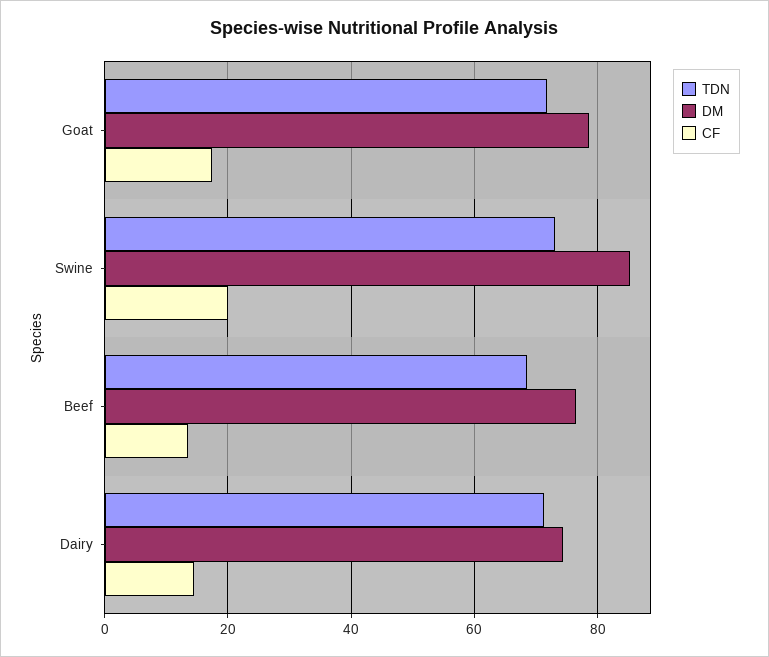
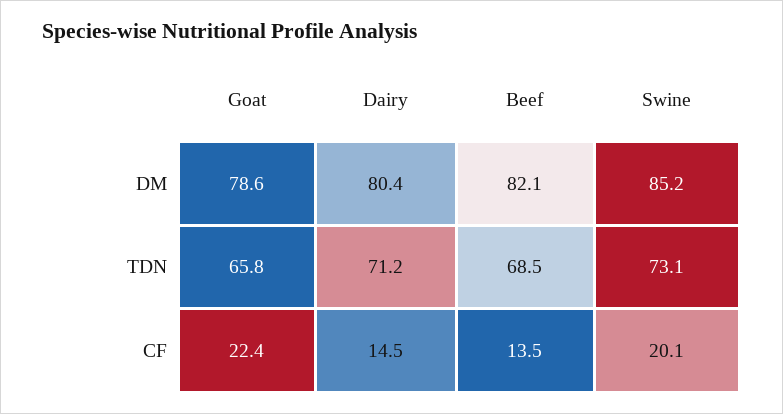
TDN, Goat: 72 -> 65.8
CF, Goat: 18 -> 22.4
DM, Beef: 76 -> 82.1
DM, Dairy: 74 -> 80.4

